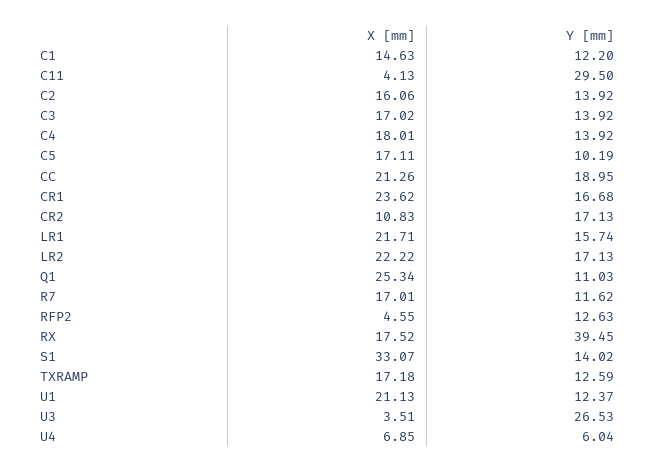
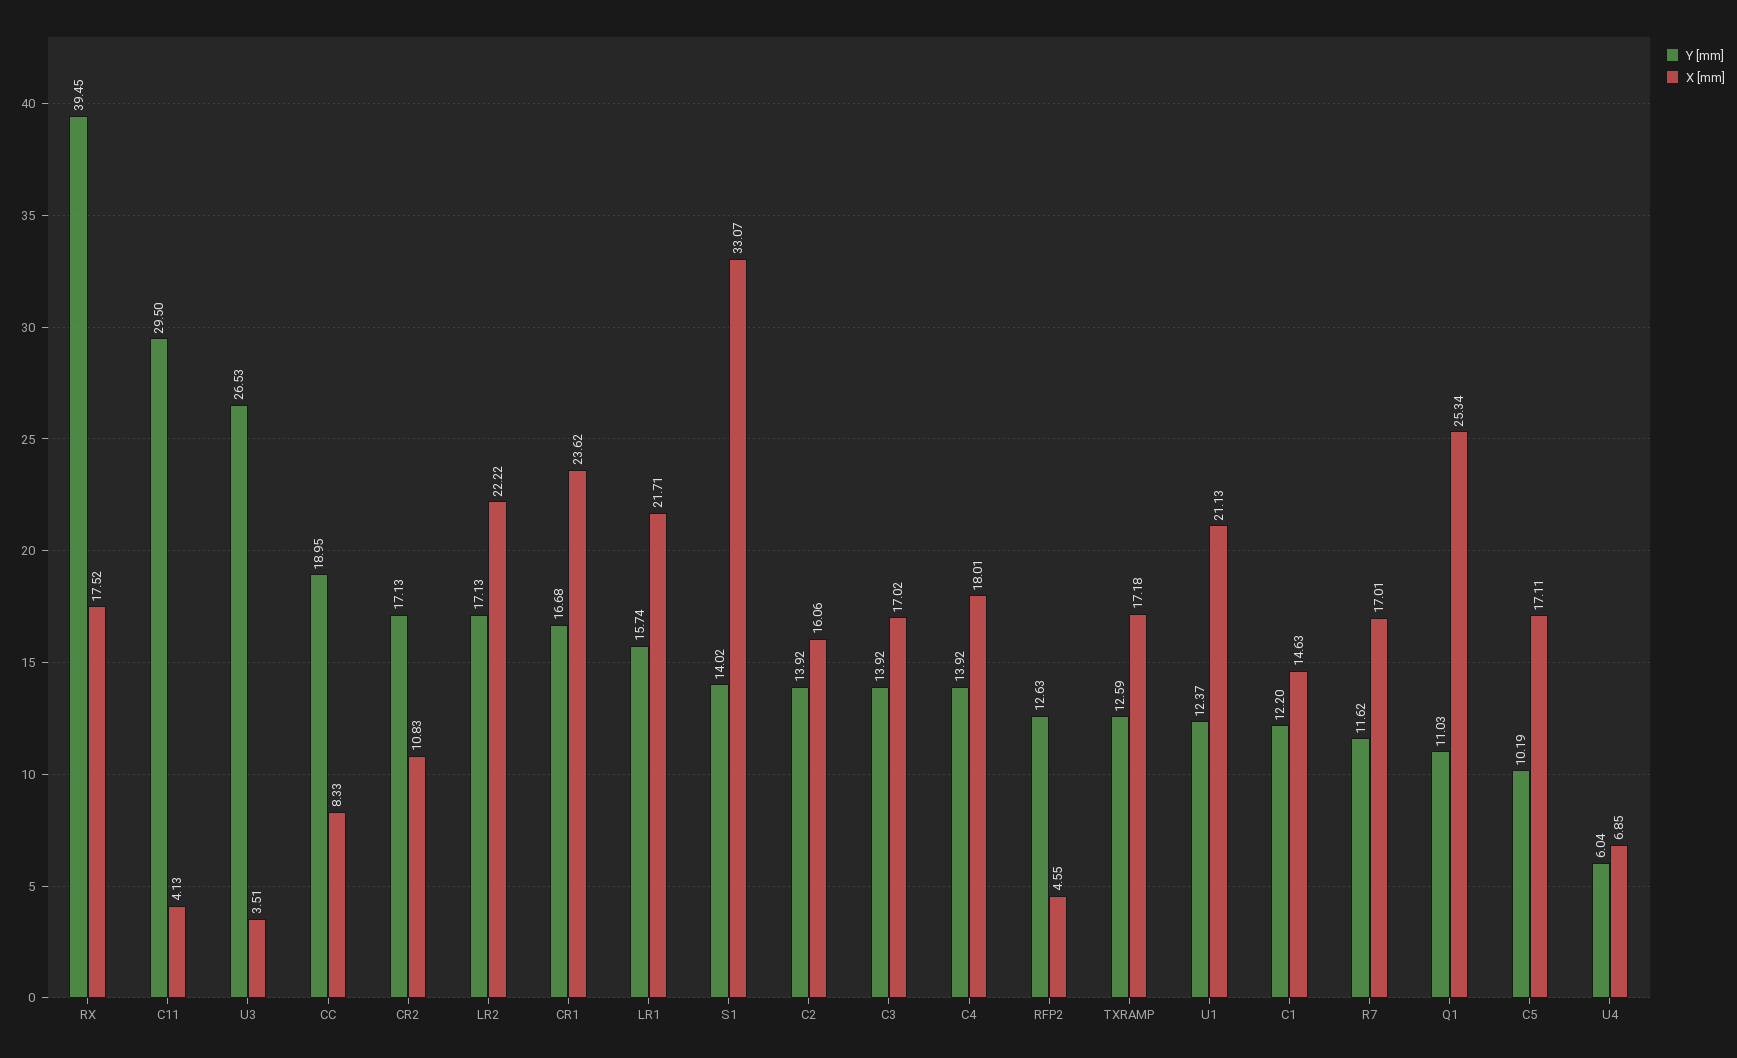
X [mm], CC: 21.26 -> 8.33

